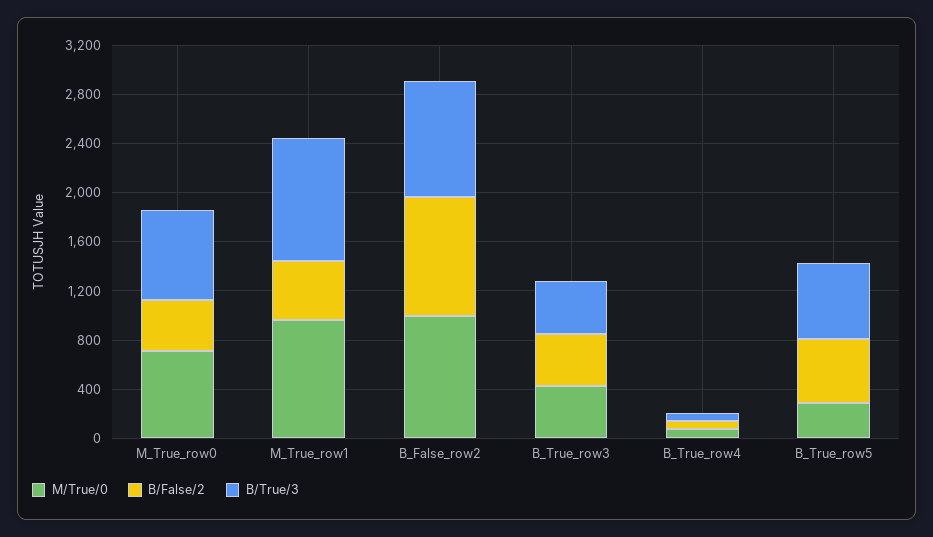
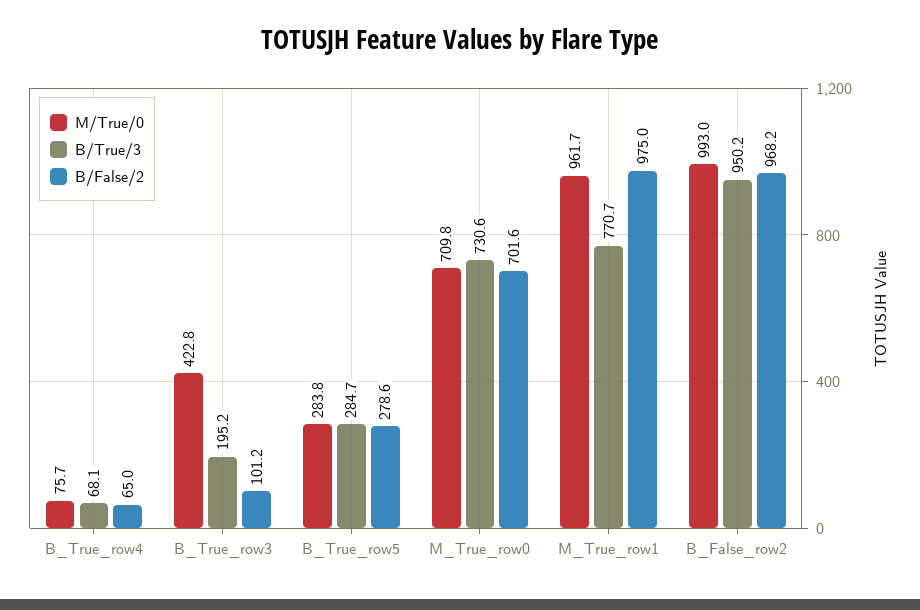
B/False/2, M_True_row0: 400 -> 701.6
B/False/2, M_True_row1: 500 -> 975
B/True/3, M_True_row1: 1000 -> 770.7
B/False/2, B_True_row3: 400 -> 101.2
B/True/3, B_True_row3: 400 -> 195.2
B/False/2, B_True_row5: 500 -> 278.6
B/True/3, B_True_row5: 600 -> 284.7

